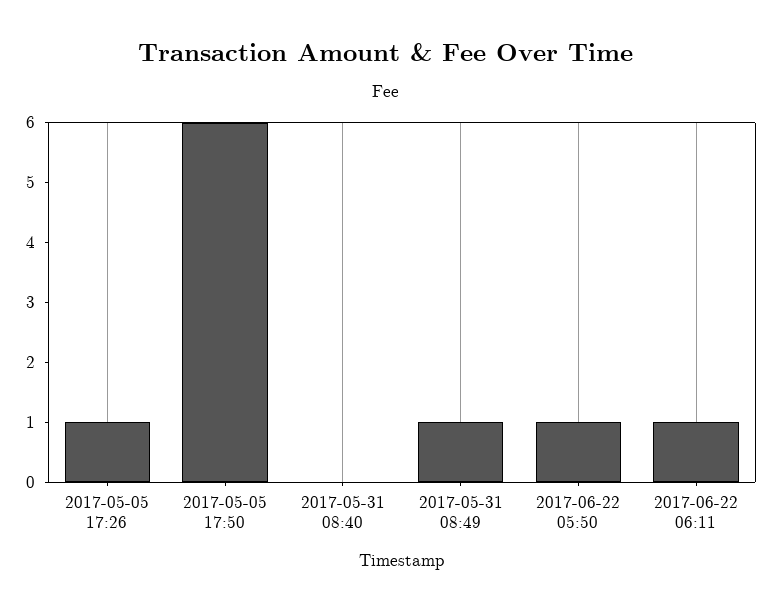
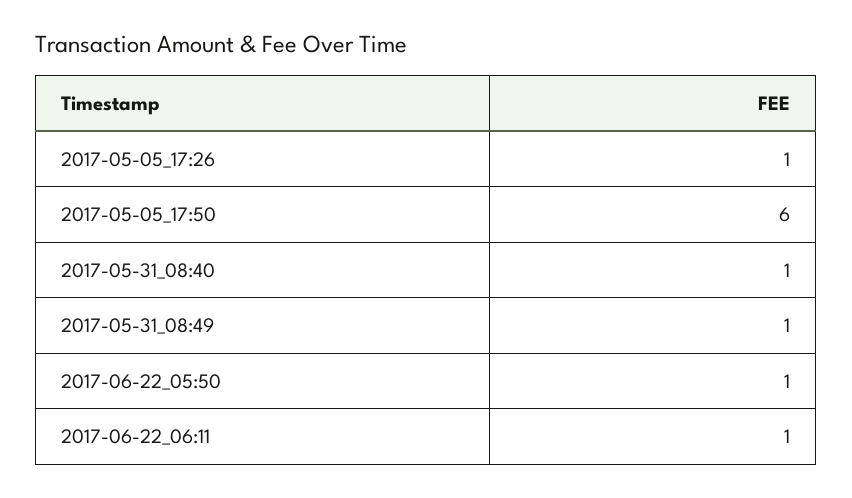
2017-05-31 08:40: 0 -> 1

